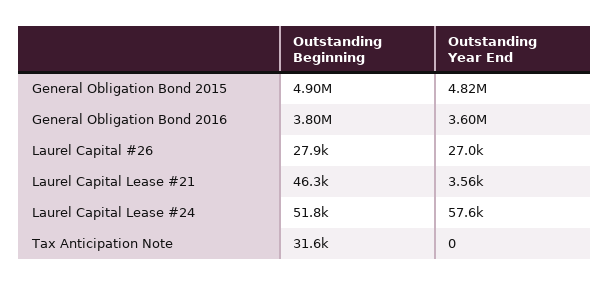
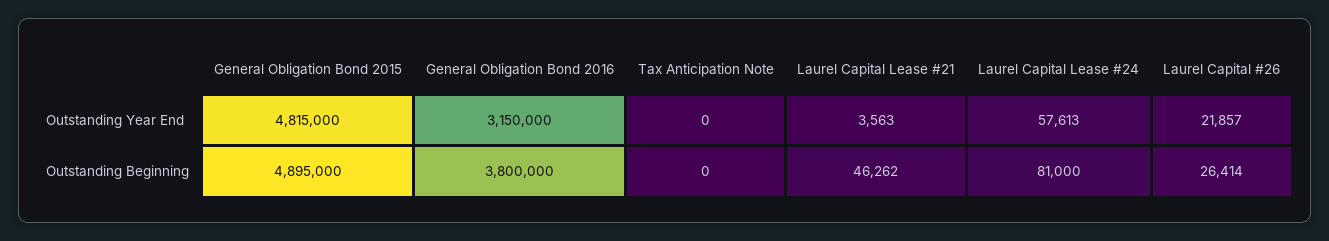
Outstanding Year End, General Obligation Bond 2016: 3600000 -> 3150000
Outstanding Beginning, Laurel Capital #26: 27900 -> 26414
Outstanding Year End, Laurel Capital #26: 27000 -> 21857
Outstanding Beginning, Laurel Capital Lease #24: 51800 -> 81000
Outstanding Beginning, Tax Anticipation Note: 31600 -> 0

